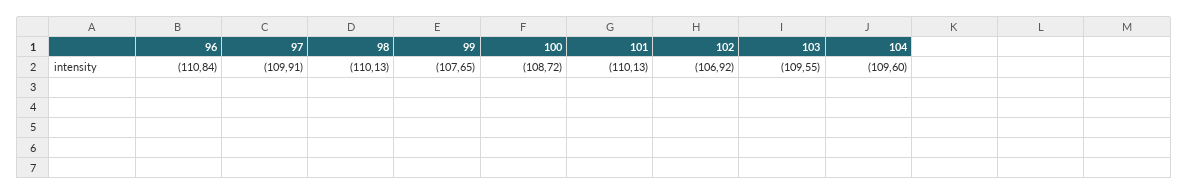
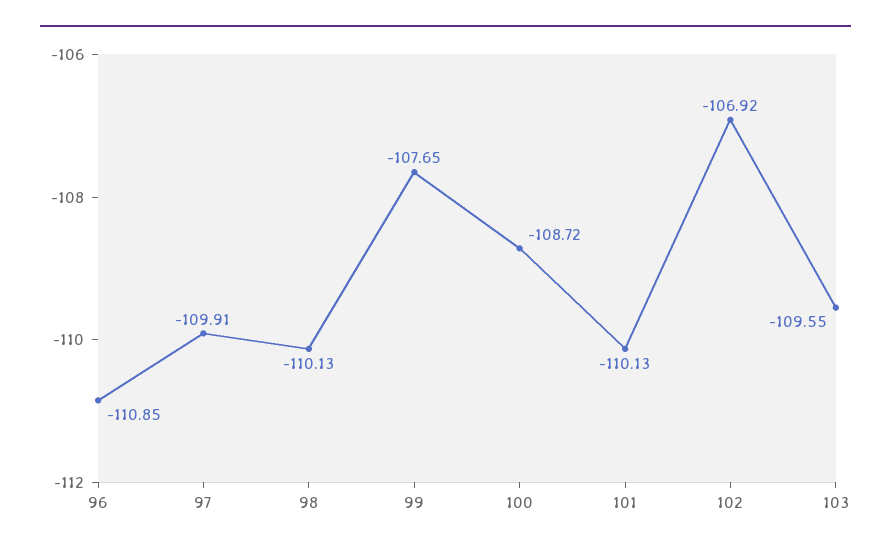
96: -110.84 -> -110.85
104: -109.6 -> none

